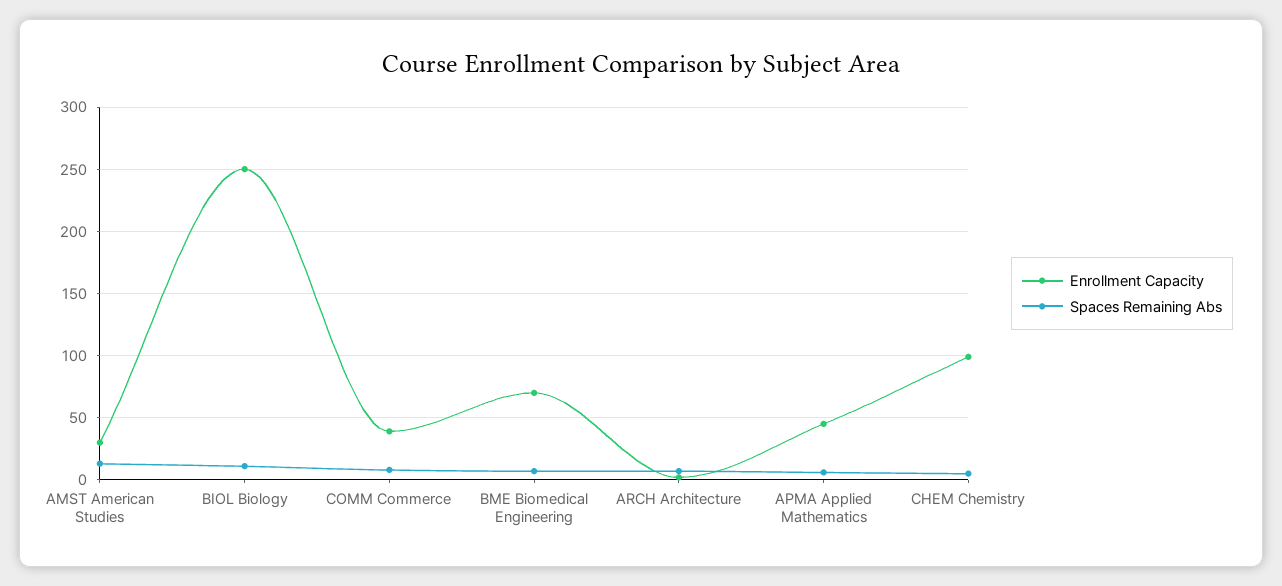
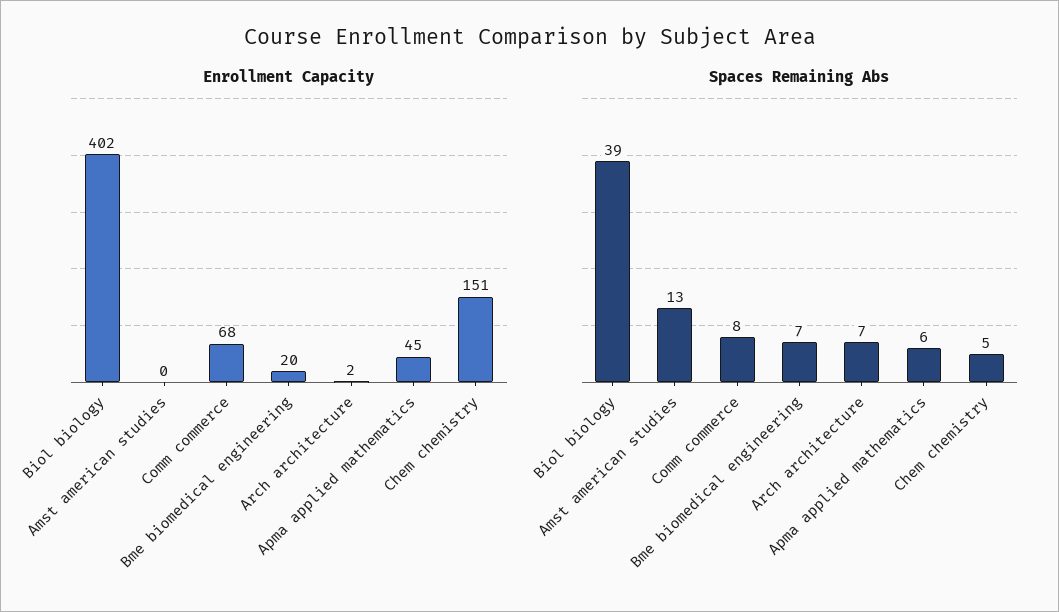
Enrollment Capacity, AMST American Studies: 30 -> 0
Enrollment Capacity, BIOL Biology: 250 -> 402
Spaces Remaining Abs, BIOL Biology: 10 -> 39
Enrollment Capacity, COMM Commerce: 40 -> 68
Enrollment Capacity, BME Biomedical Engineering: 70 -> 20
Enrollment Capacity, CHEM Chemistry: 100 -> 151

